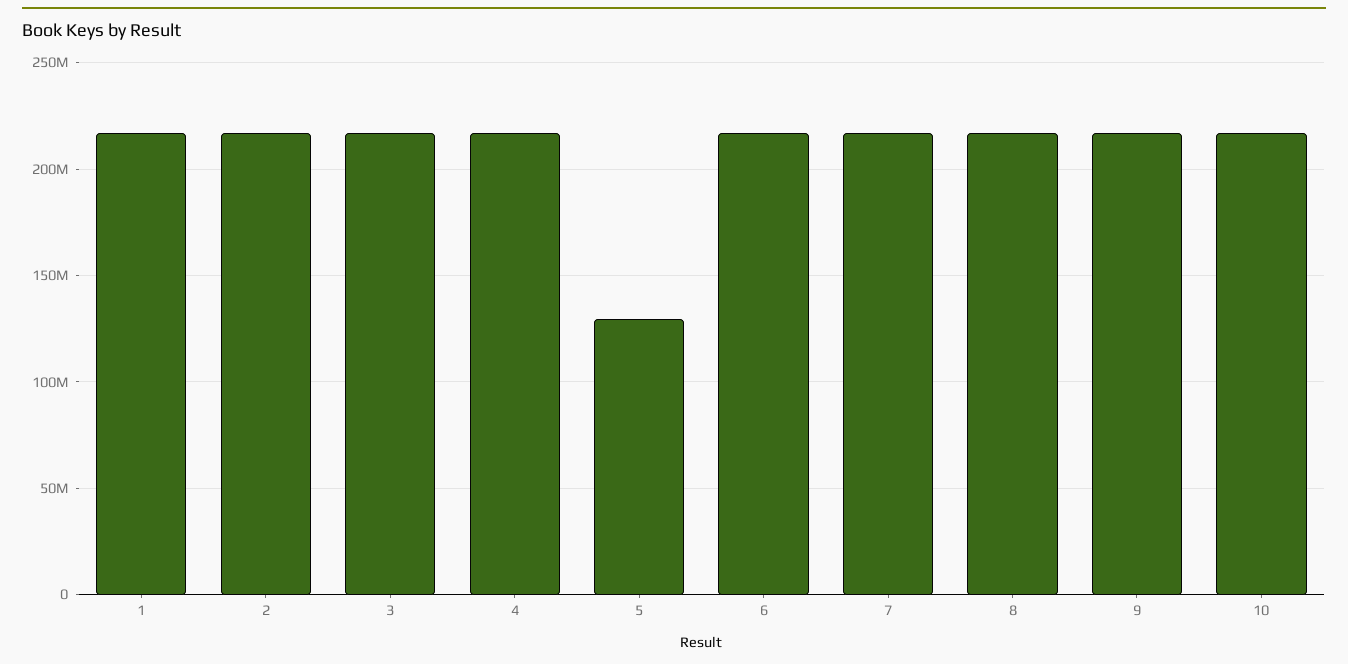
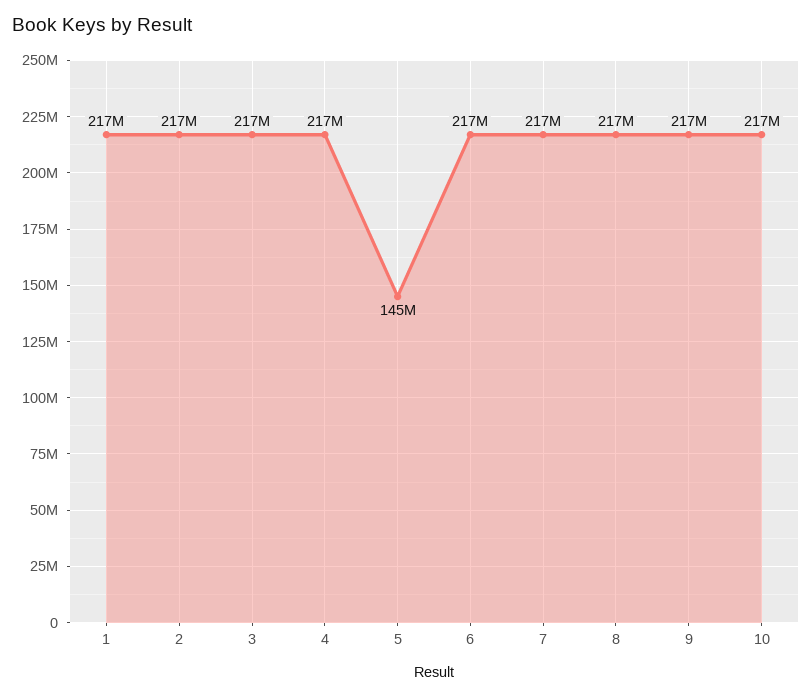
5: 130000000 -> 145000000

